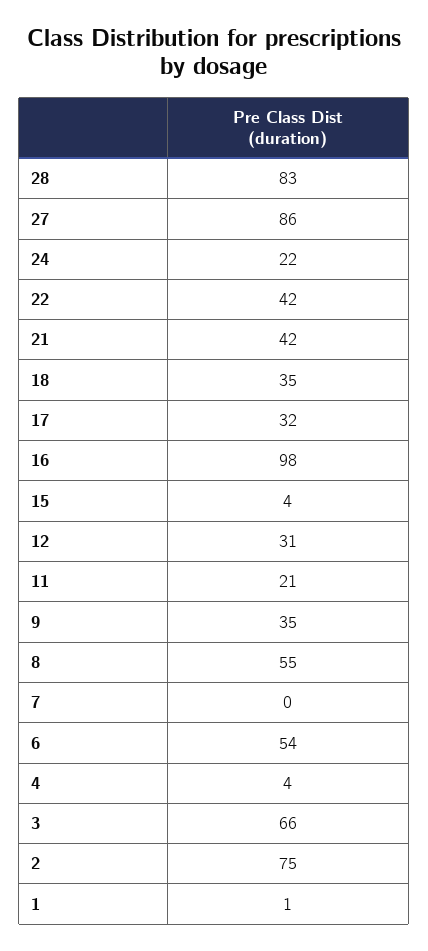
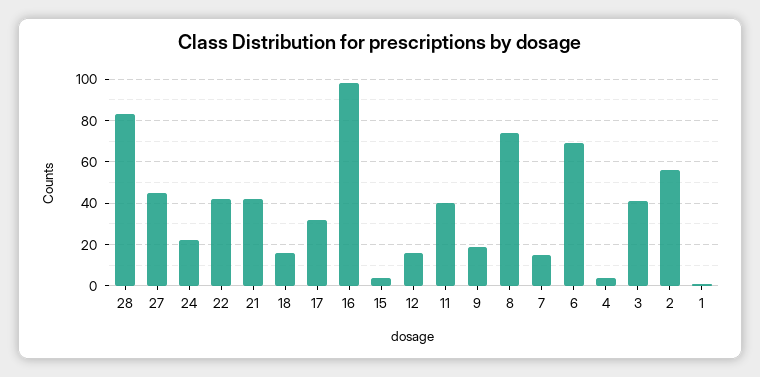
27: 86 -> 45
18: 35 -> 15
12: 31 -> 15
11: 21 -> 40
9: 35 -> 20
8: 55 -> 75
7: 0 -> 15
6: 54 -> 70
3: 66 -> 40
2: 75 -> 55

